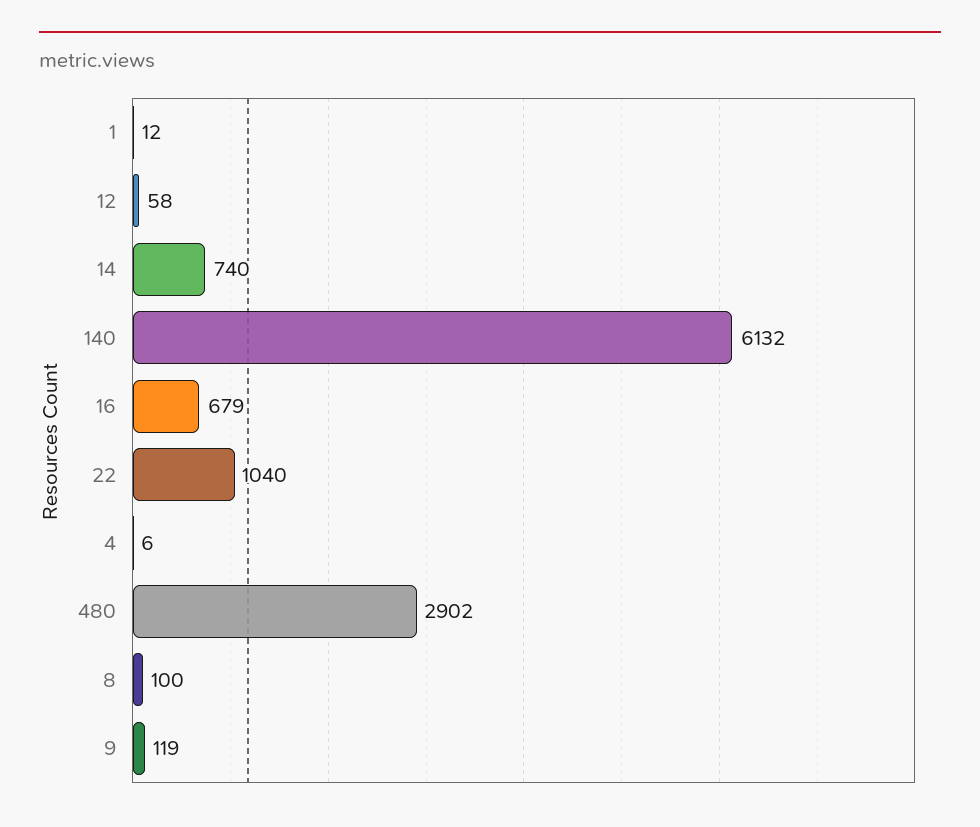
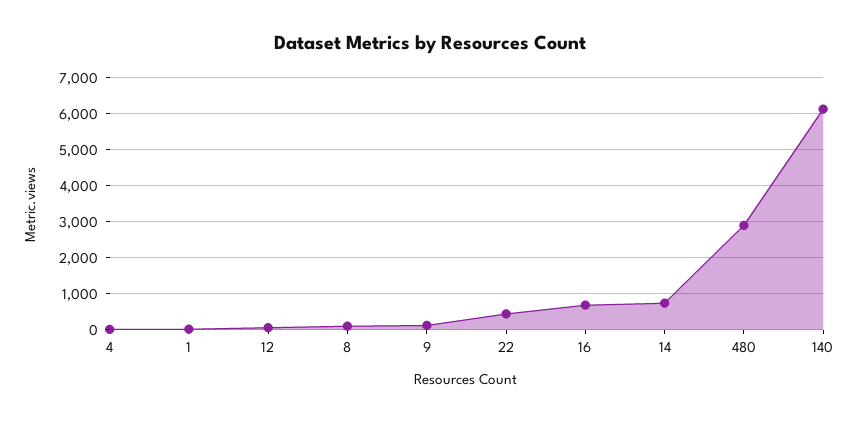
22: 1040 -> 400

